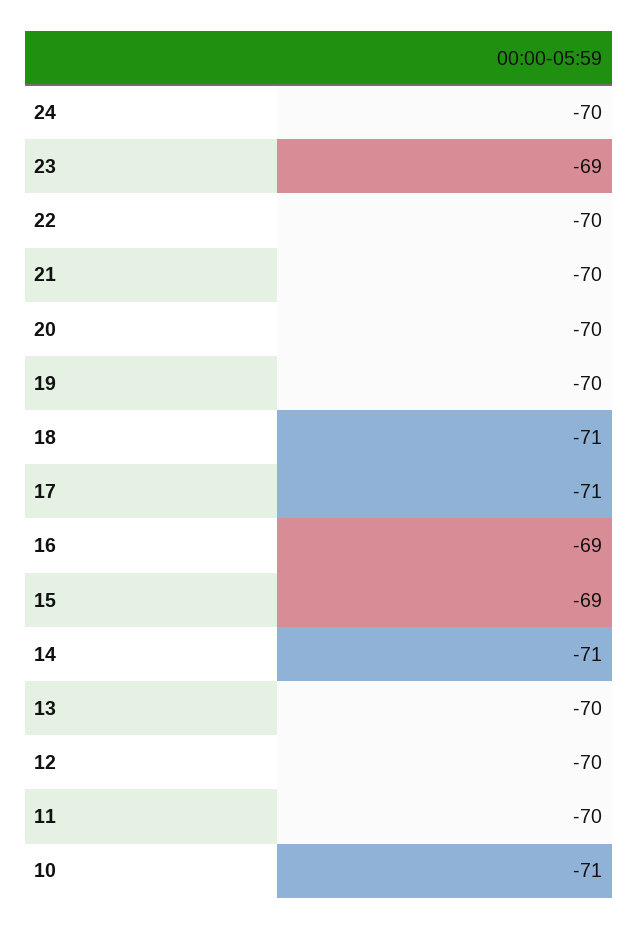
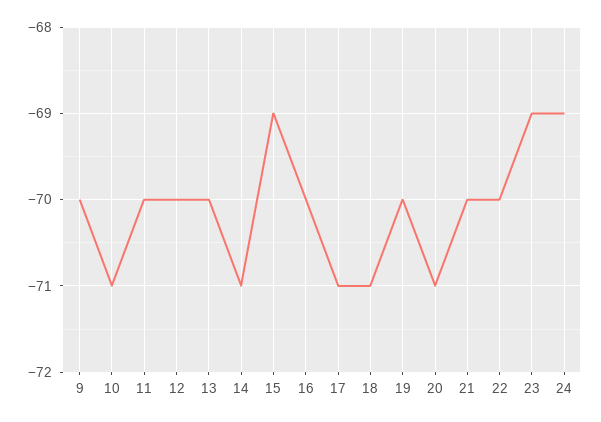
24: -70 -> -69
20: -70 -> -71
16: -69 -> -70
9: none -> -70

